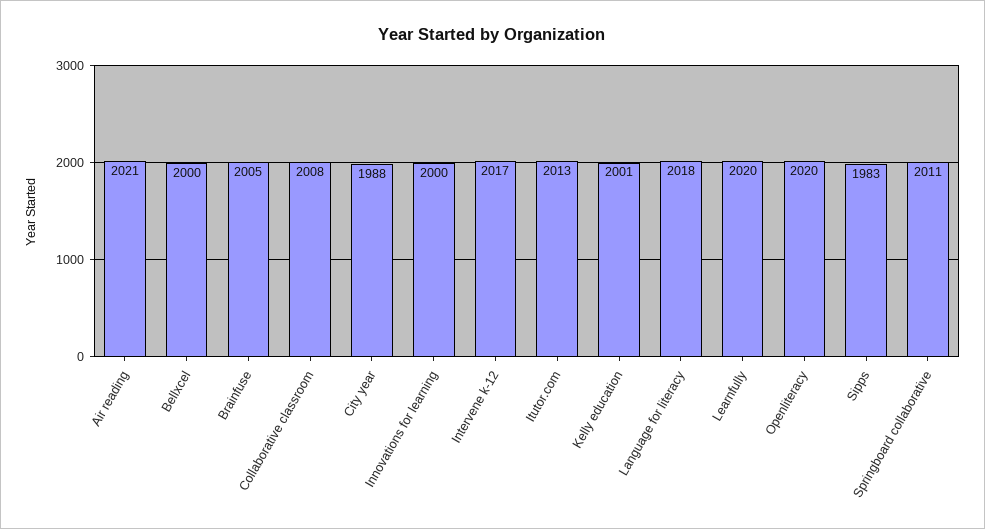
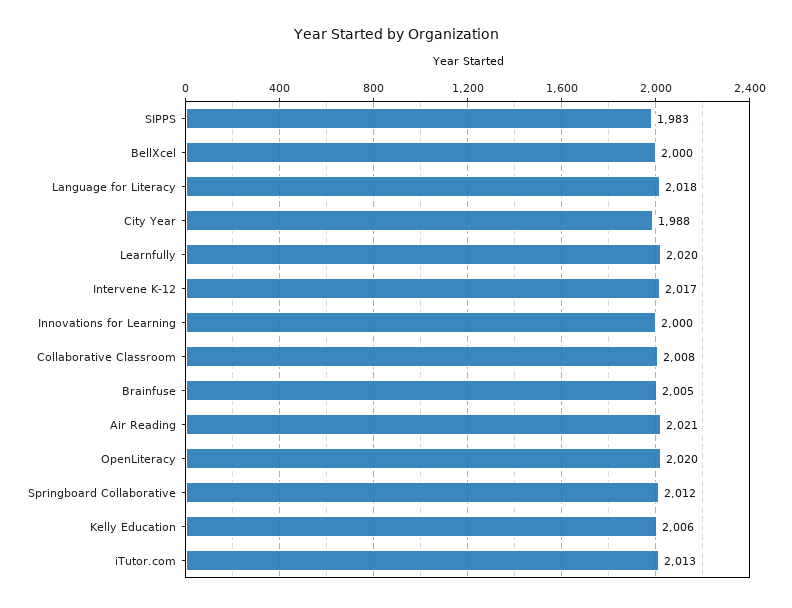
Kelly education: 2001 -> 2006
Springboard collaborative: 2011 -> 2012

